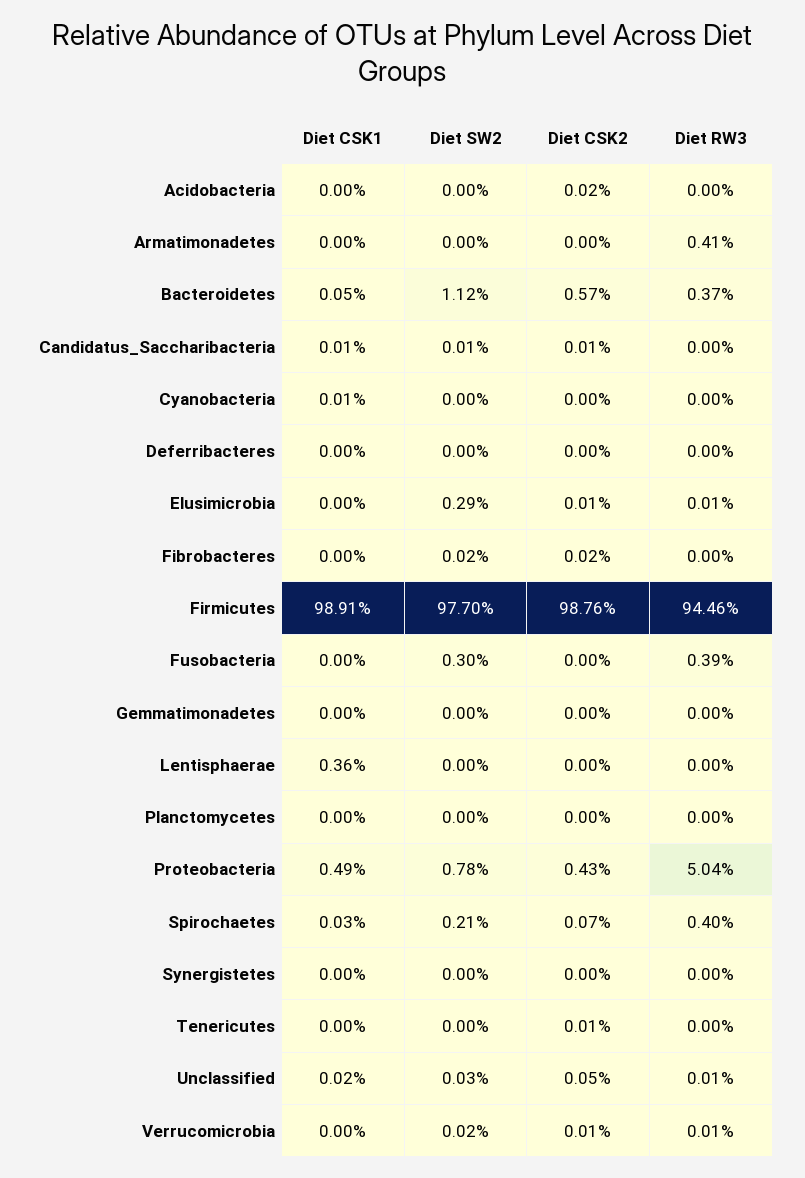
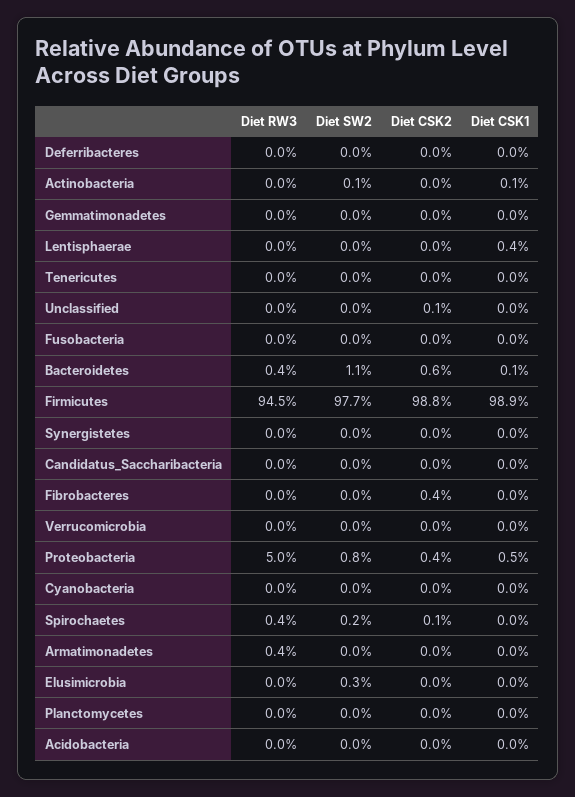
Diet CSK2, Fibrobacteres: 0.02 -> 0.4
Diet SW2, Fusobacteria: 0.3 -> 0
Diet RW3, Fusobacteria: 0.39 -> 0
Diet RW3, Actinobacteria: none -> 0
Diet SW2, Actinobacteria: none -> 0.1
Diet CSK2, Actinobacteria: none -> 0
Diet CSK1, Actinobacteria: none -> 0.1

